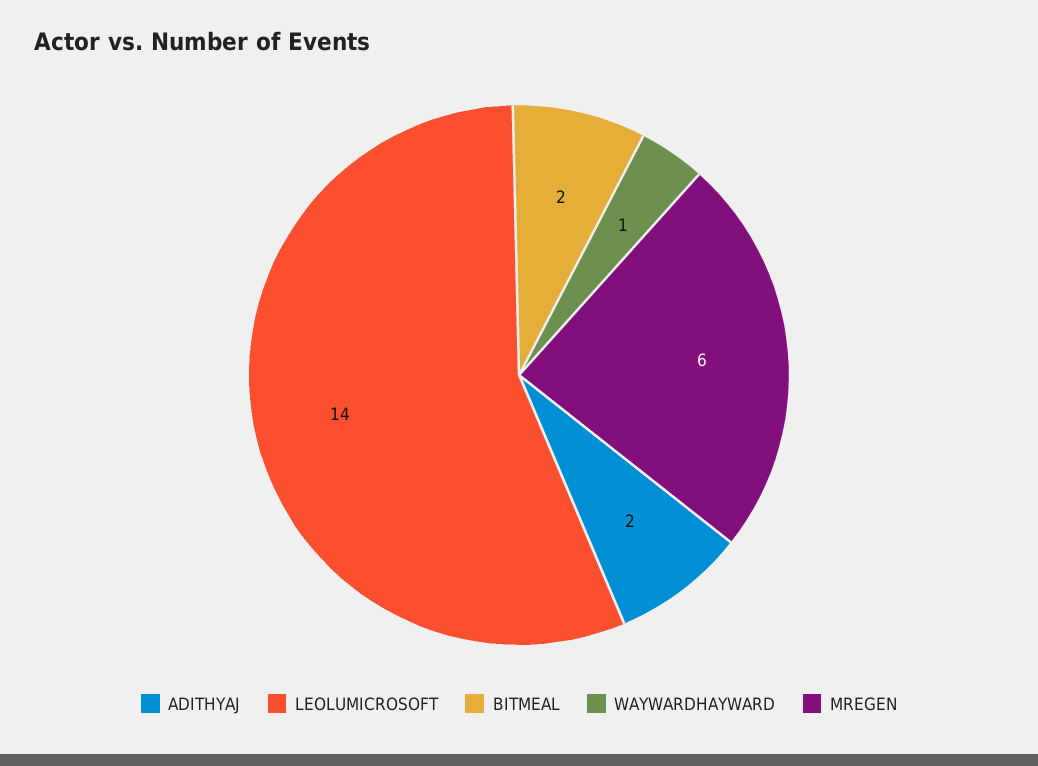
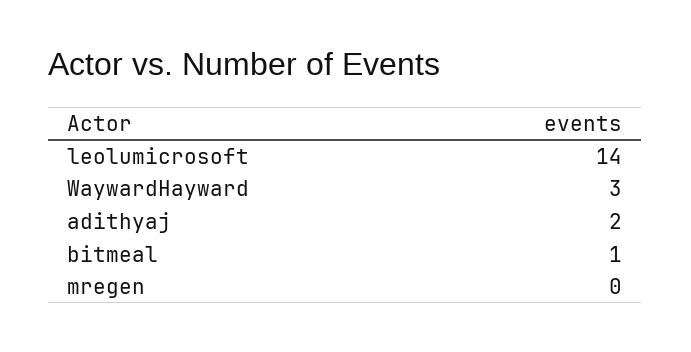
BITMEAL: 2 -> 1
WAYWARDHAYWARD: 1 -> 3
MREGEN: 6 -> 0

